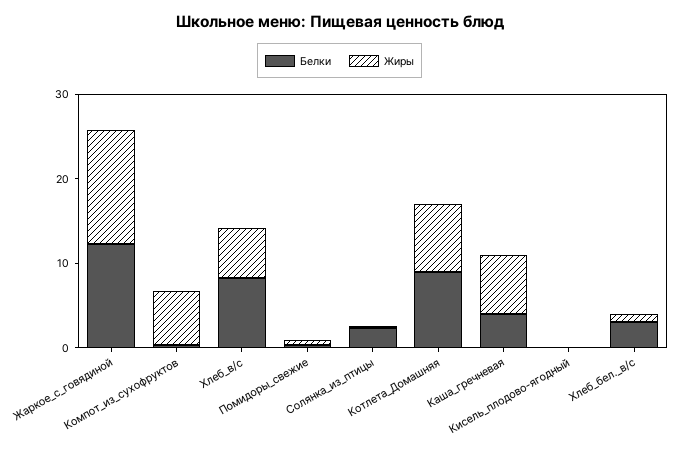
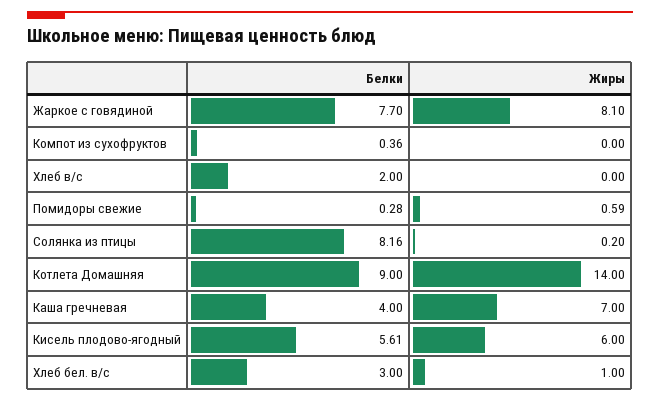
Белки, Жаркое_с_говядиной: 12 -> 7.7
Жиры, Жаркое_с_говядиной: 14 -> 8.1
Жиры, Компот_из_сухофруктов: 6 -> 0
Белки, Хлеб_в/с: 8 -> 2
Жиры, Хлеб_в/с: 6 -> 0
Белки, Солянка_из_птицы: 2 -> 8.16
Жиры, Котлета_Домашняя: 8 -> 14
Белки, Кисель_плодово-ягодный: 0 -> 5.61
Жиры, Кисель_плодово-ягодный: 0 -> 6

